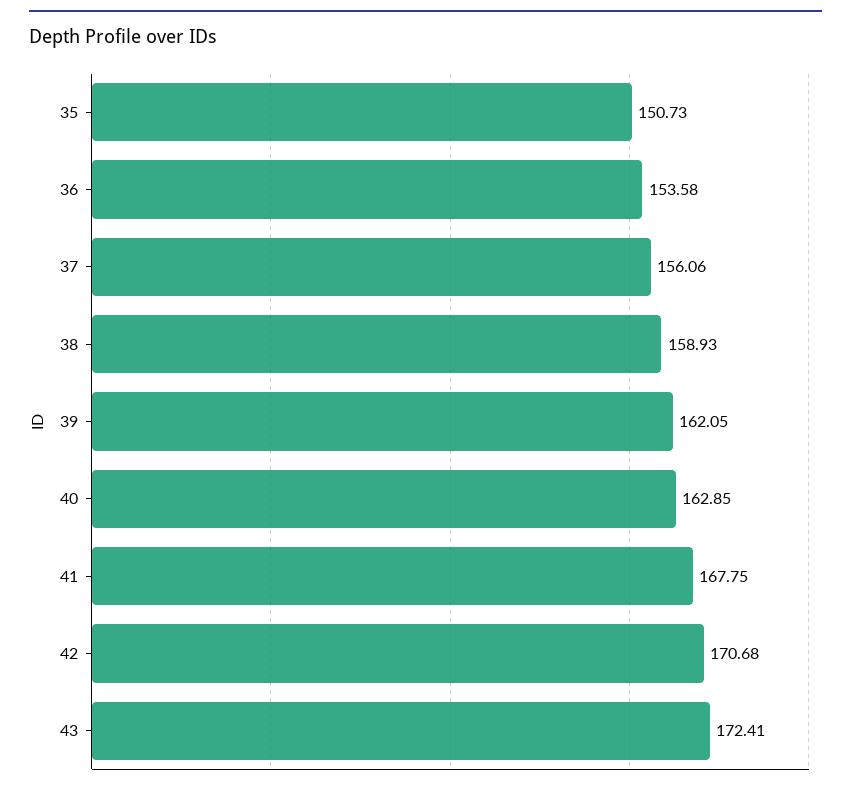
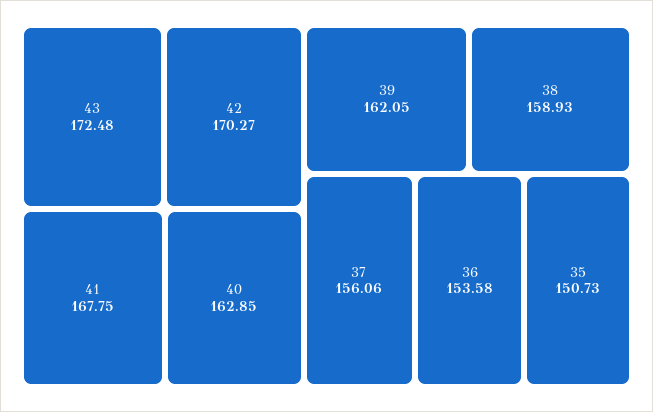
42: 170.68 -> 170.27
43: 172.41 -> 172.48

